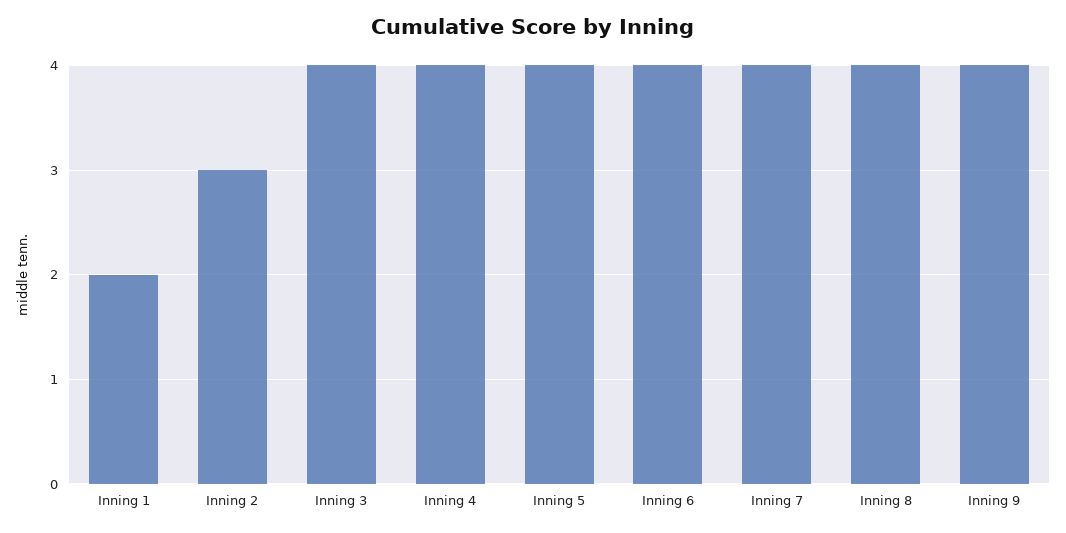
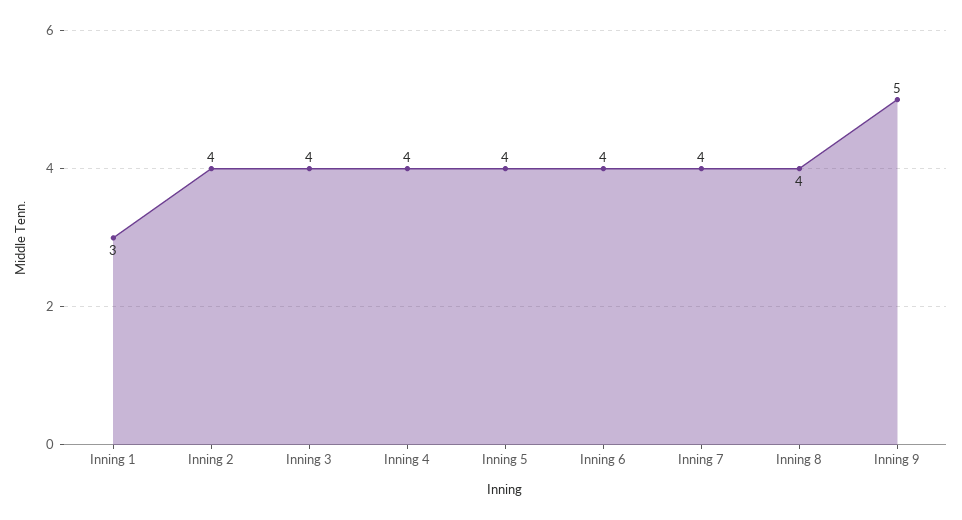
Inning 1: 2 -> 3
Inning 2: 3 -> 4
Inning 9: 4 -> 5

